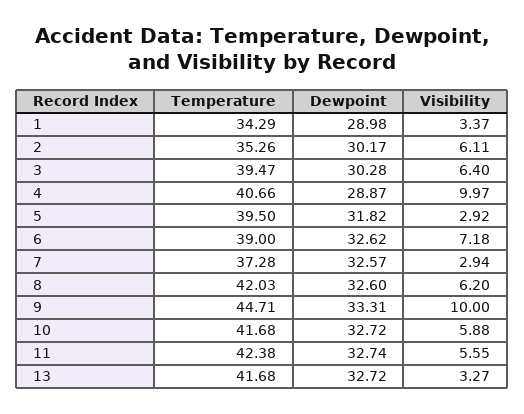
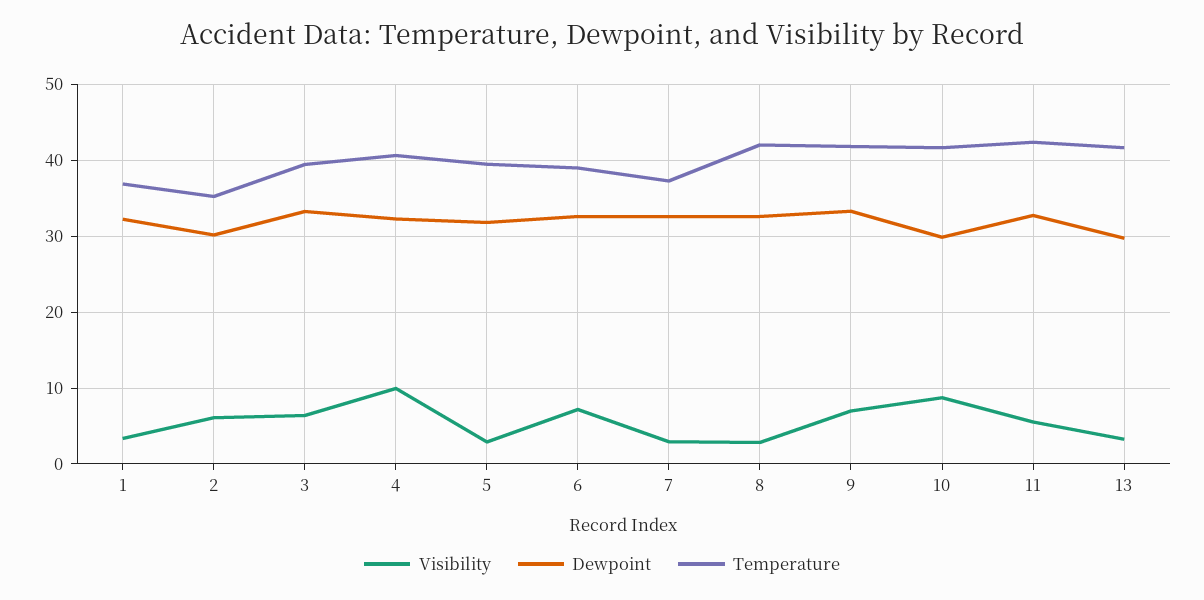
Temperature, 1: 34.29 -> 37
Dewpoint, 1: 28.98 -> 32
Dewpoint, 3: 30.28 -> 33
Dewpoint, 4: 28.87 -> 32
Visibility, 8: 6.2 -> 3
Temperature, 9: 44.71 -> 42
Visibility, 9: 10 -> 7
Dewpoint, 10: 32.72 -> 30
Visibility, 10: 5.88 -> 9
Dewpoint, 13: 32.72 -> 30

